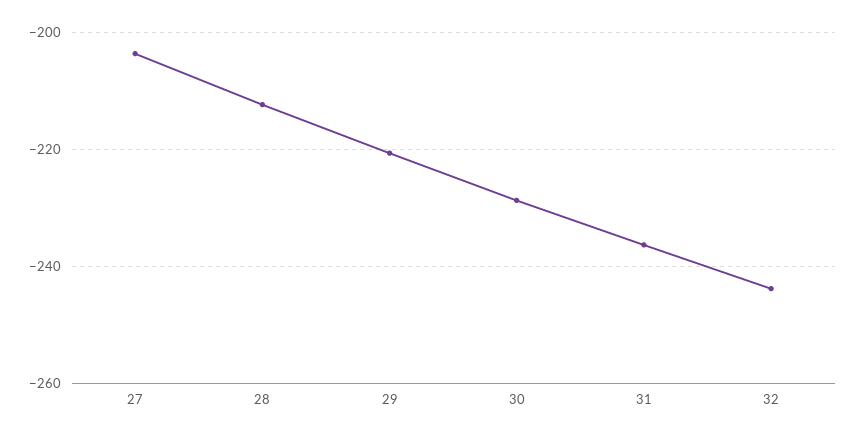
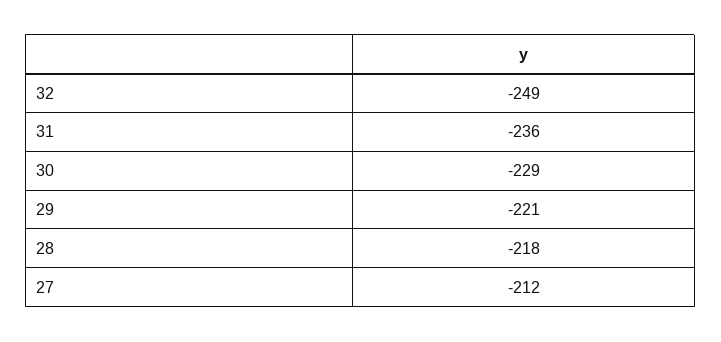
27: -204 -> -212
28: -212 -> -218
32: -244 -> -249

